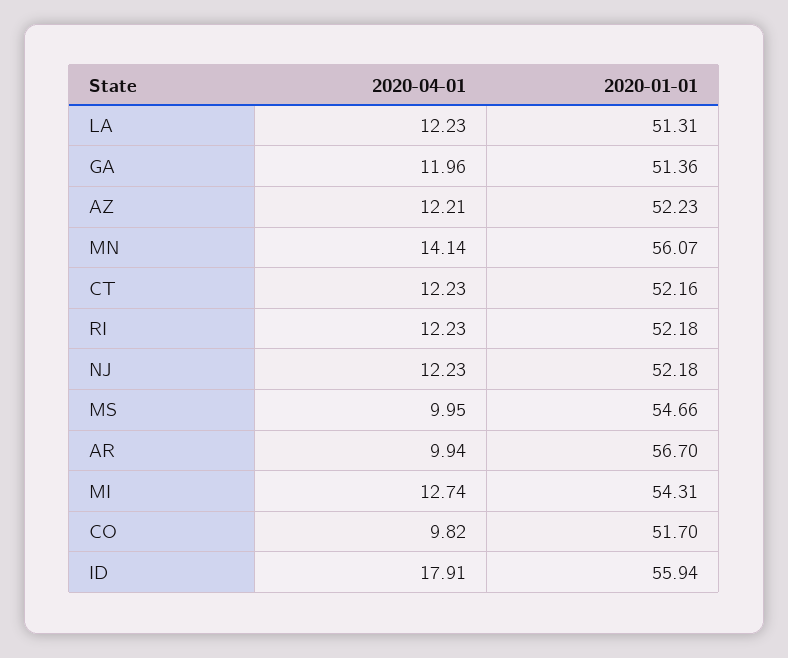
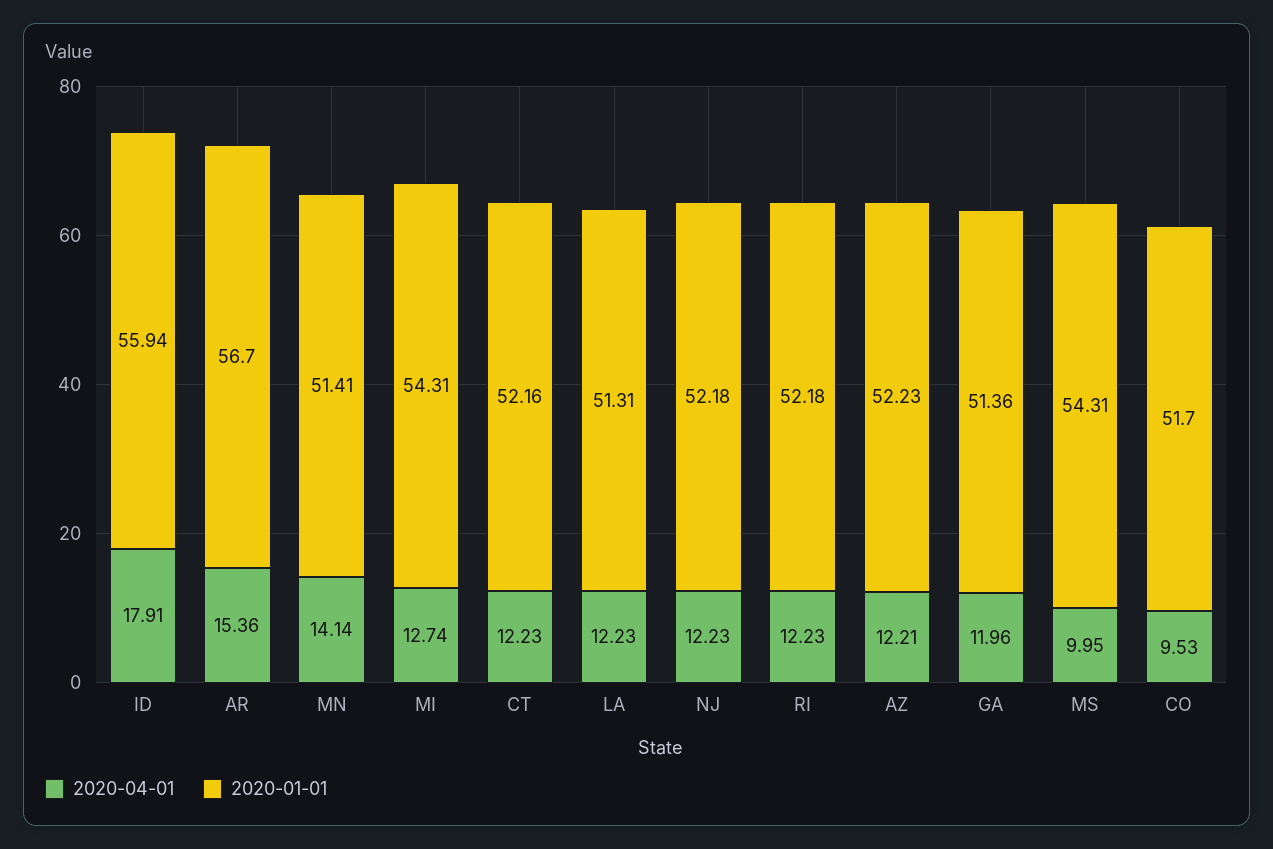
2020-01-01, MN: 56.07 -> 51.41
2020-01-01, MS: 54.66 -> 54.31
2020-04-01, AR: 9.94 -> 15.36
2020-04-01, CO: 9.82 -> 9.53

